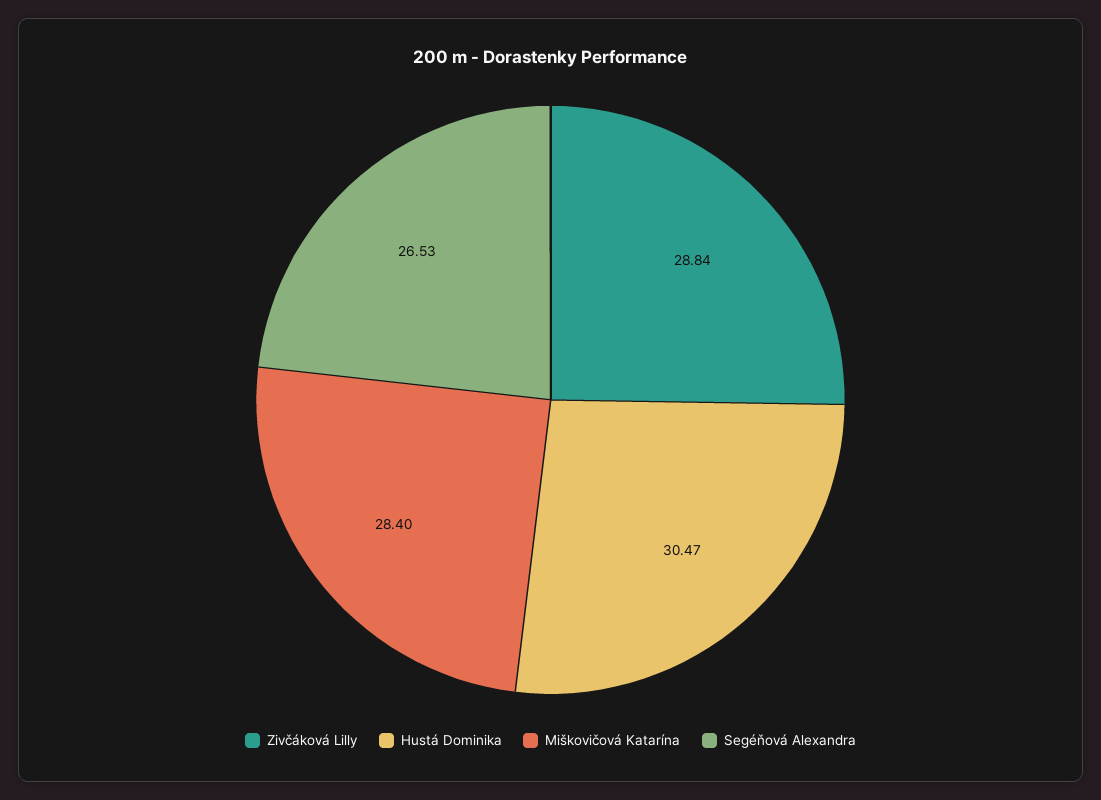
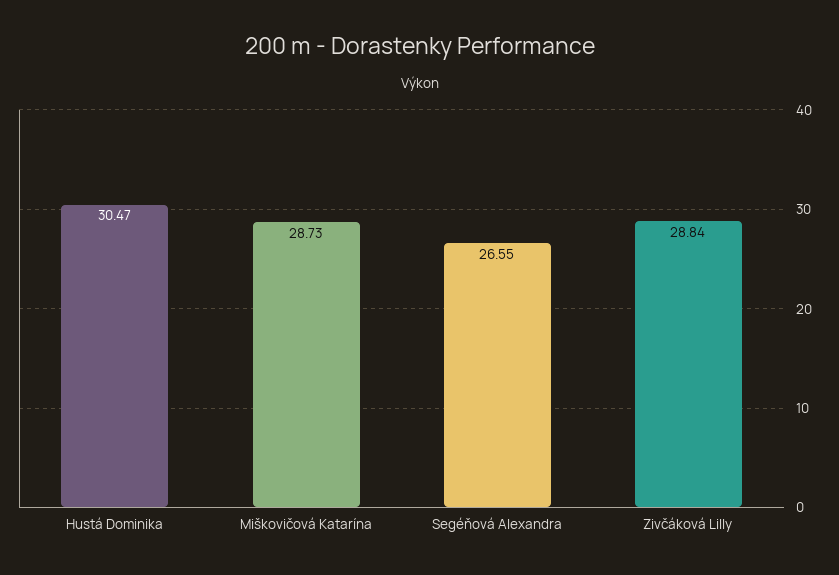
Miškovičová Katarína: 28.4 -> 28.73
Segéňová Alexandra: 26.53 -> 26.55

